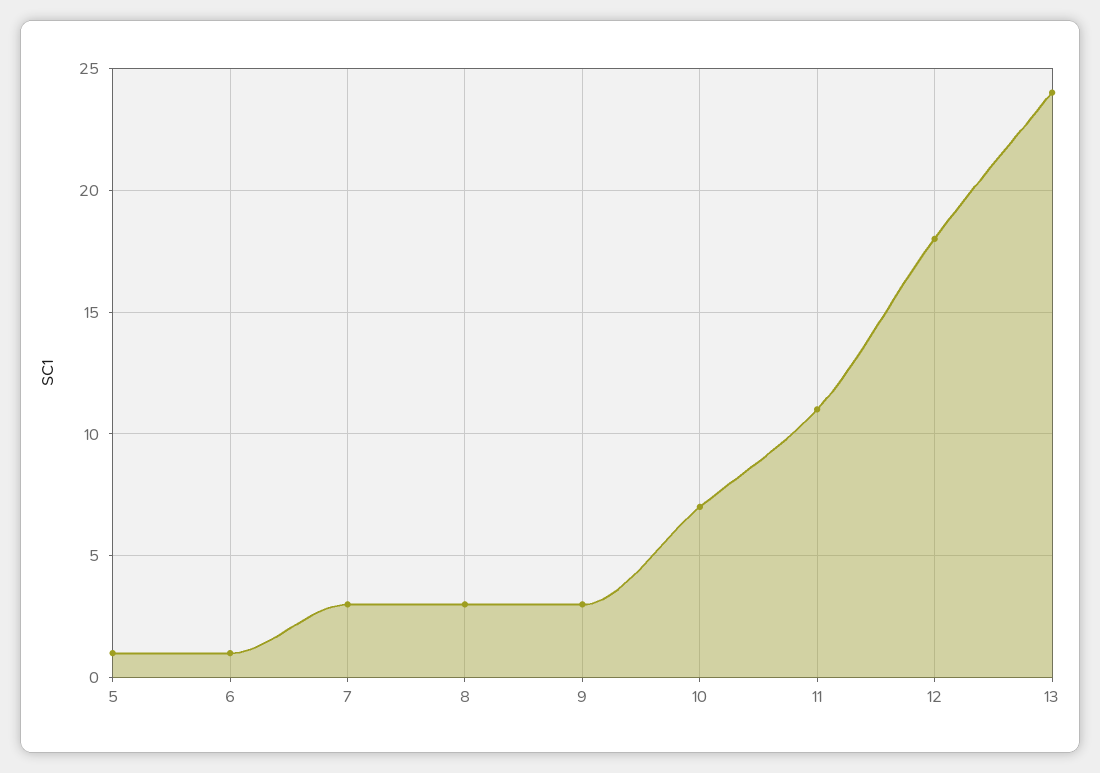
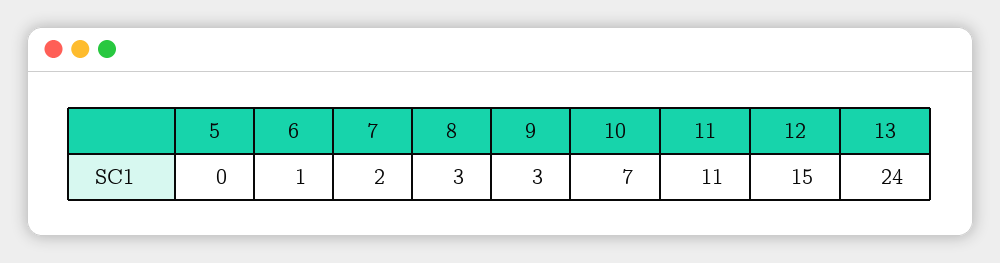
5: 1 -> 0
7: 3 -> 2
12: 18 -> 15

